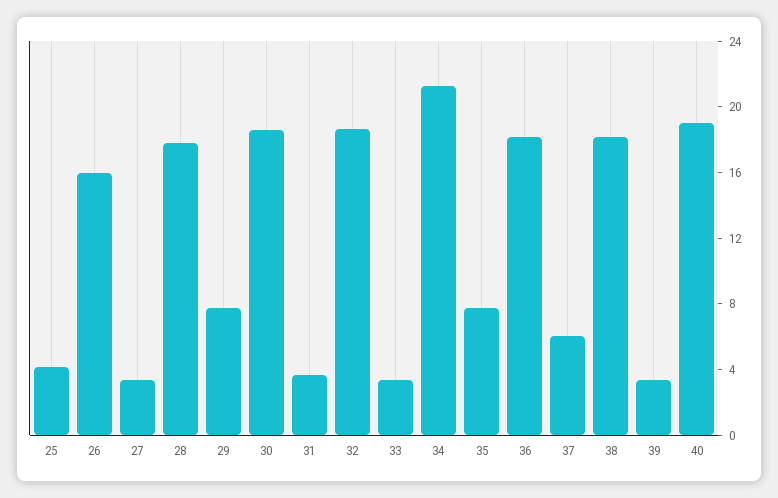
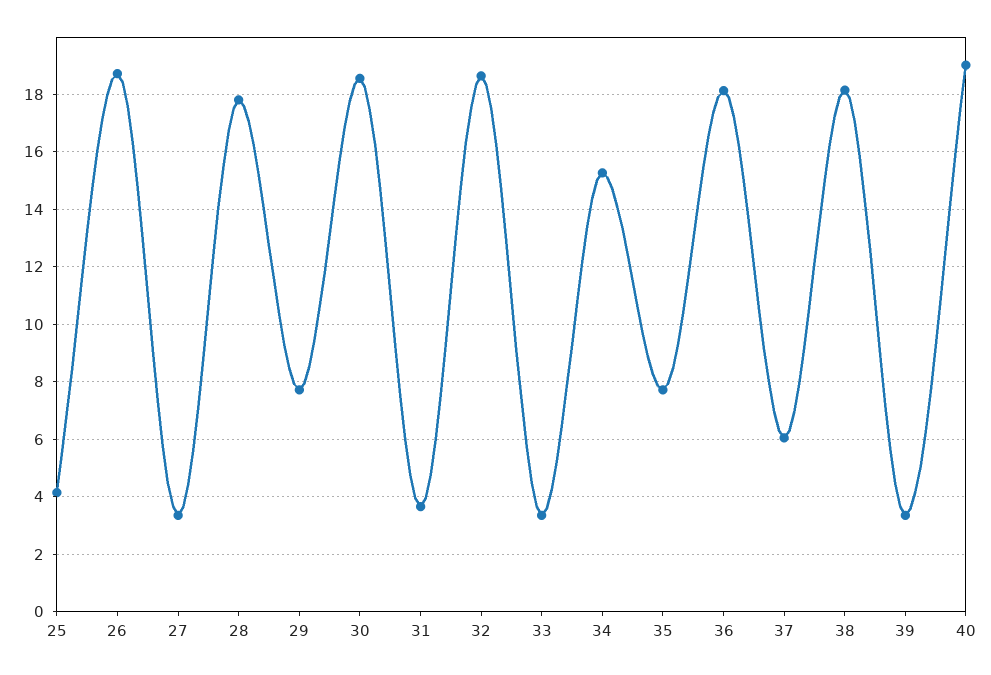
26: 16 -> 18.75
34: 21 -> 15.25

